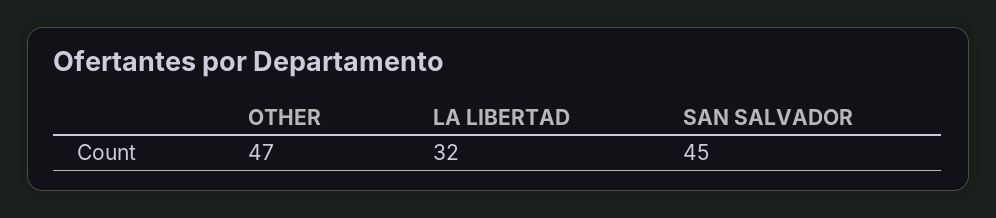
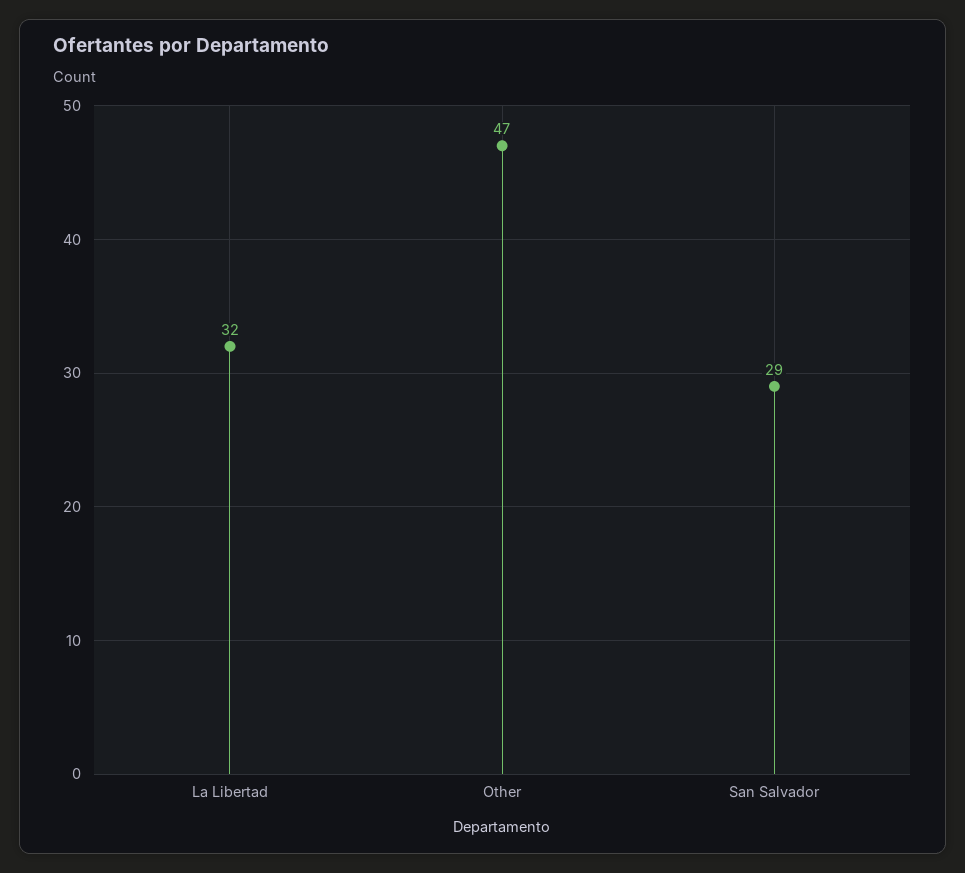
SAN SALVADOR: 45 -> 29

